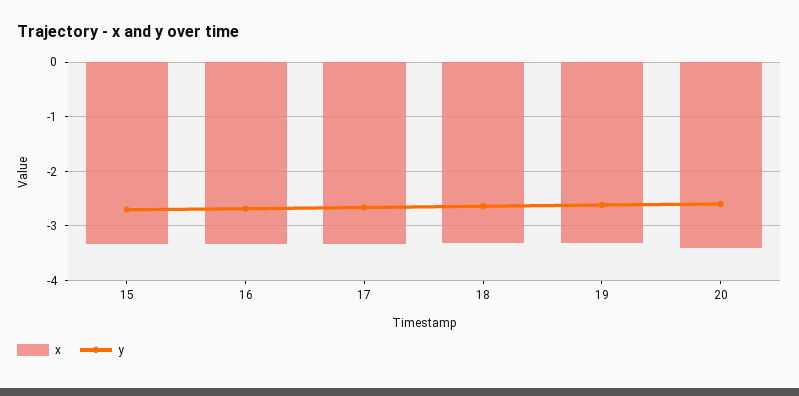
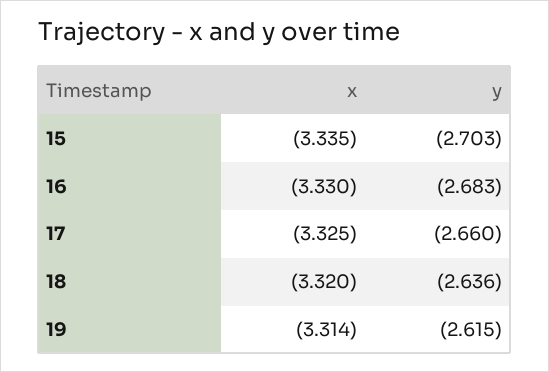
x, 20: -3.4 -> none
y, 20: -2.6 -> none

